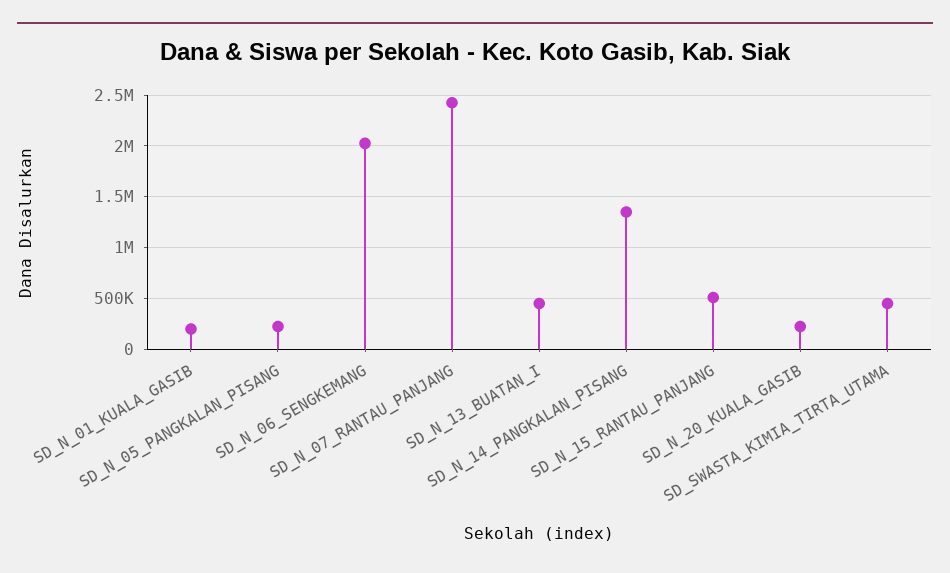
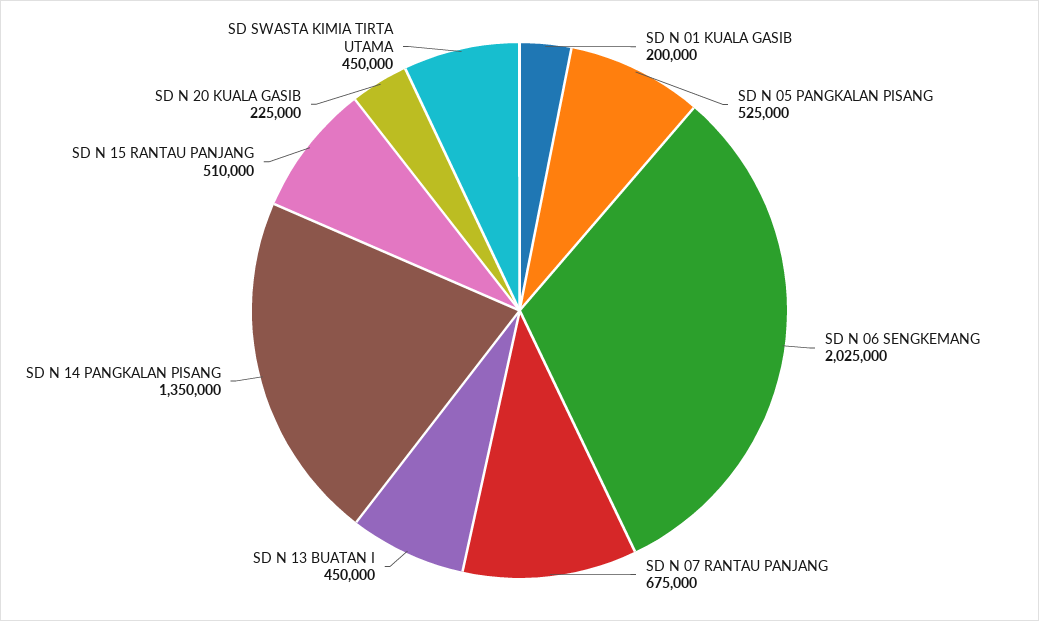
SD_N_05_PANGKALAN_PISANG: 200000 -> 525000
SD_N_07_RANTAU_PANJANG: 2400000 -> 675000

